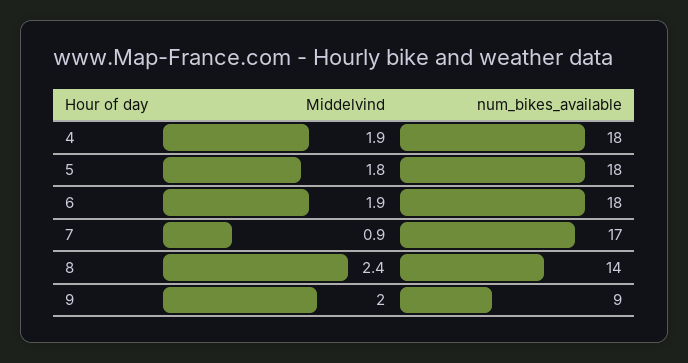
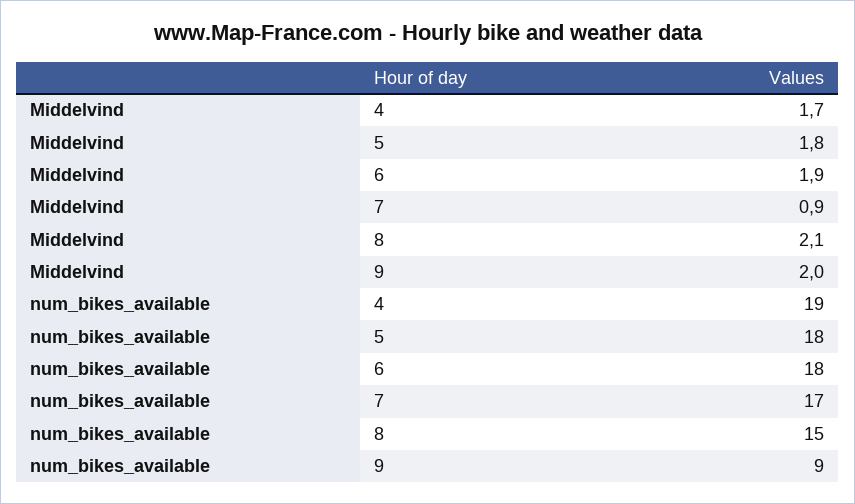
Middelvind, 4: 1.9 -> 1.7
num_bikes_available, 4: 18 -> 19
Middelvind, 8: 2.4 -> 2.1
num_bikes_available, 8: 14 -> 15

